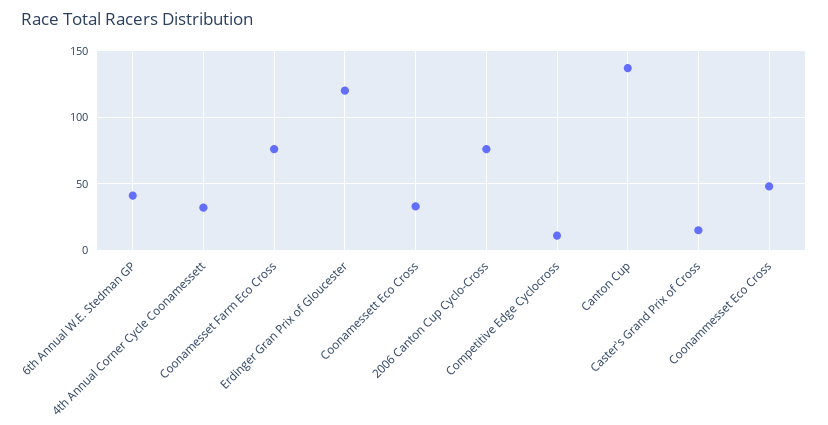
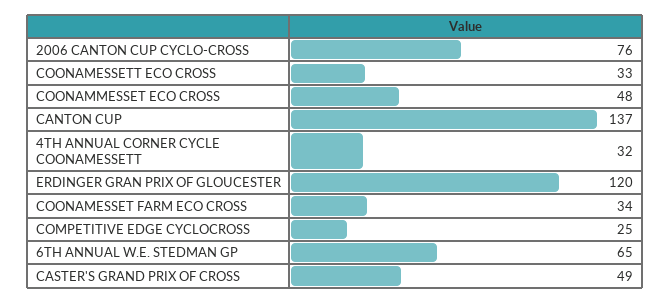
6th Annual W.E. Stedman GP: 40 -> 65
Coonamesset Farm Eco Cross: 75 -> 34
Competitive Edge Cyclocross: 10 -> 25
Caster's Grand Prix of Cross: 15 -> 49

